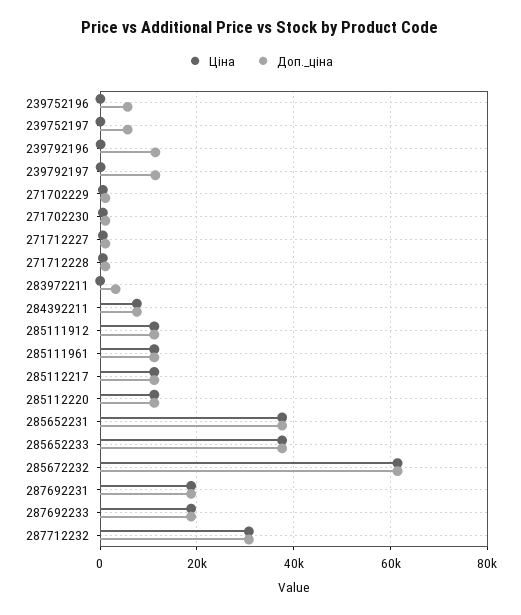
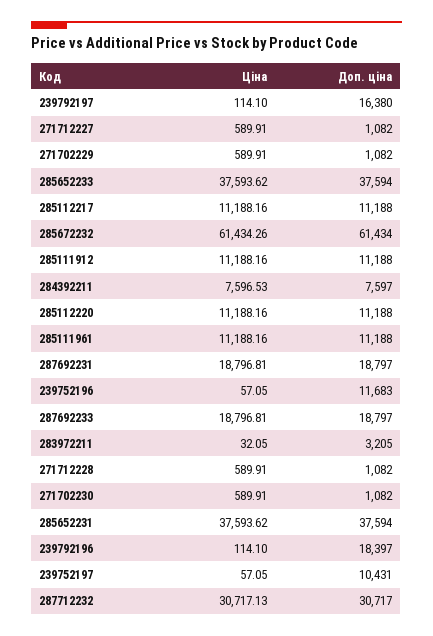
Доп._ціна, 239752196: 6000 -> 11683
Доп._ціна, 239752197: 6000 -> 10431
Доп._ціна, 239792196: 12000 -> 18397
Доп._ціна, 239792197: 12000 -> 16380

